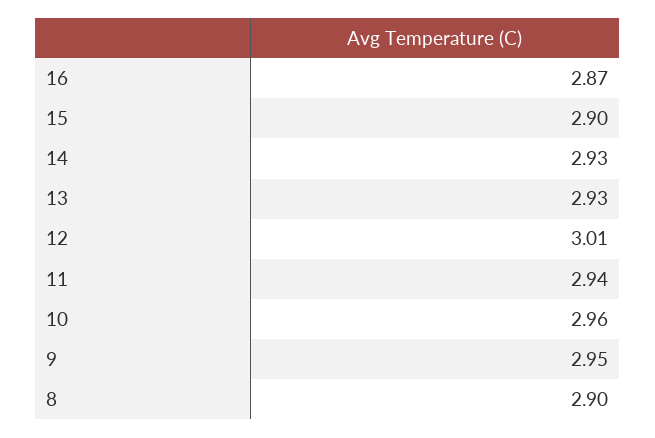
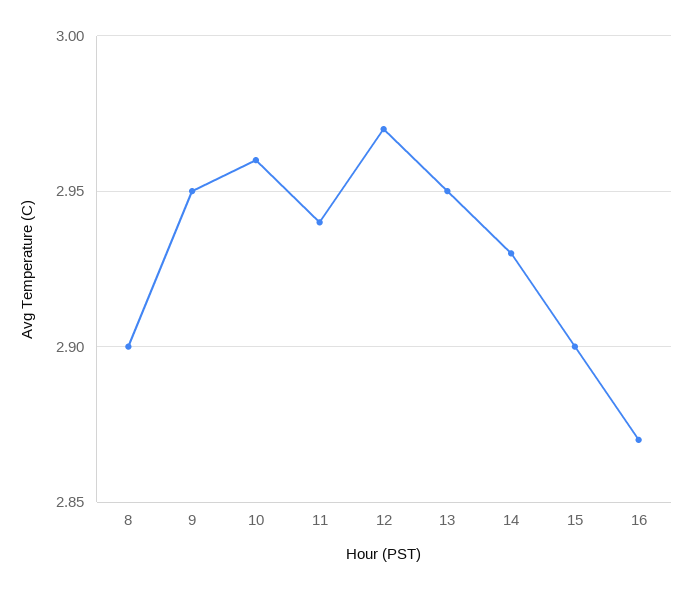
13: 2.93 -> 2.95
12: 3.01 -> 2.97

